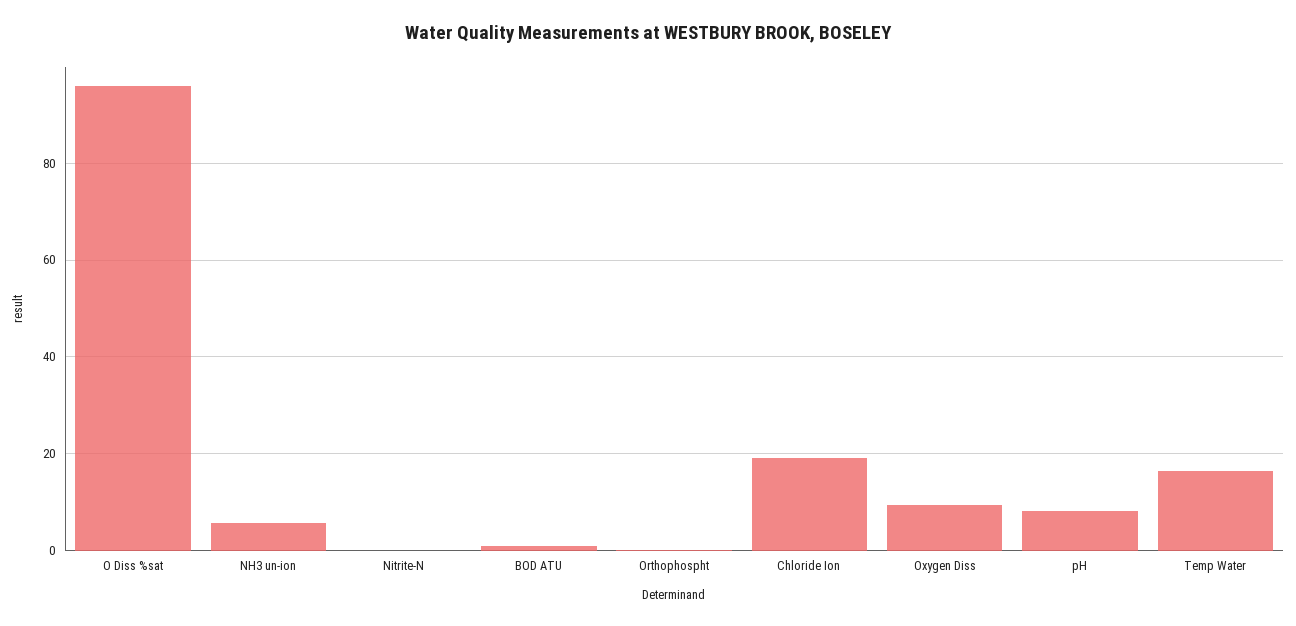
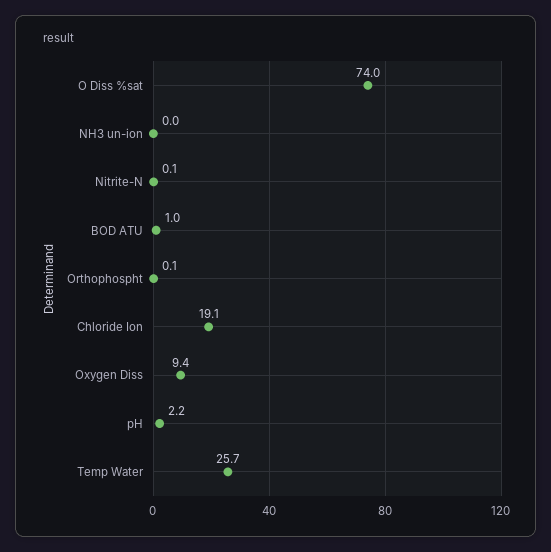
O Diss %sat: 96 -> 74
NH3 un-ion: 6 -> 0
pH: 8 -> 2.2
Temp Water: 16 -> 25.7

